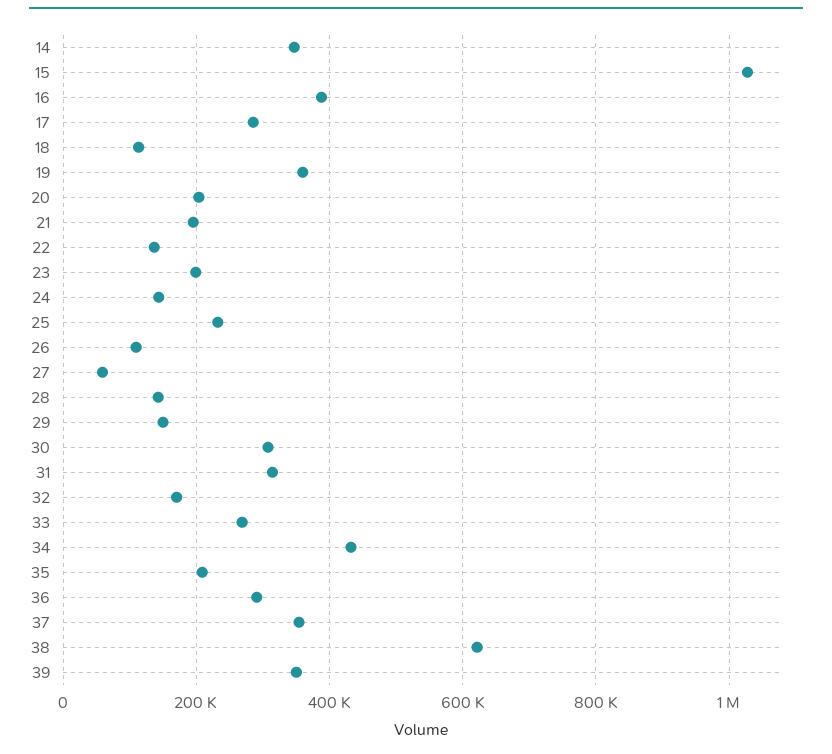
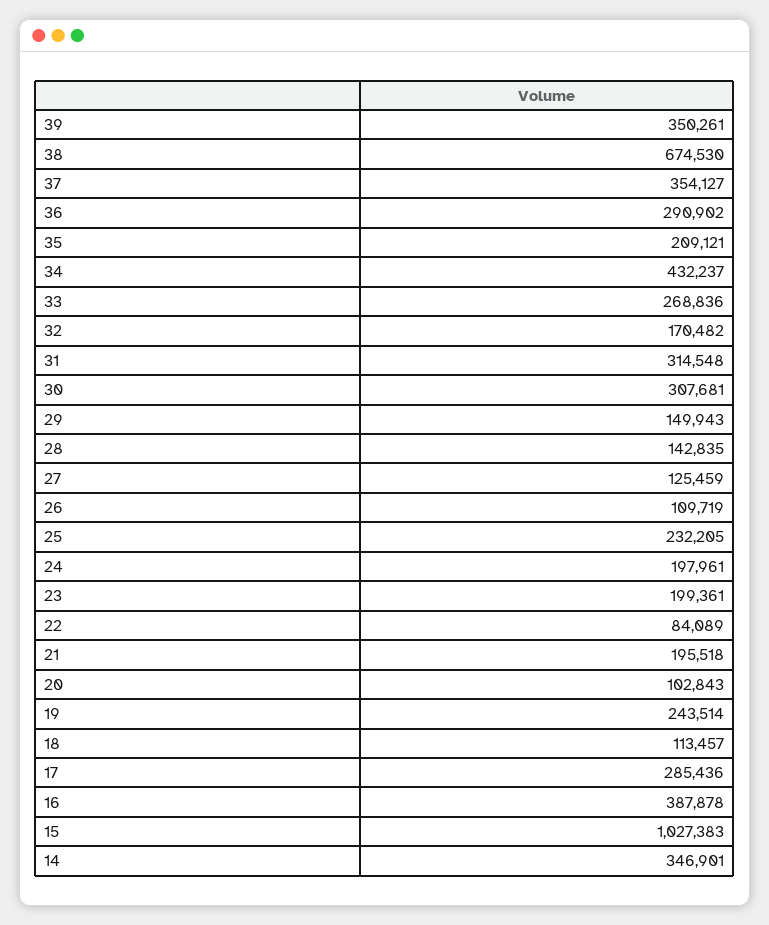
19: 360000 -> 243514
20: 200000 -> 102843
22: 140000 -> 84089
24: 140000 -> 197961
27: 60000 -> 125459
38: 620000 -> 674530

